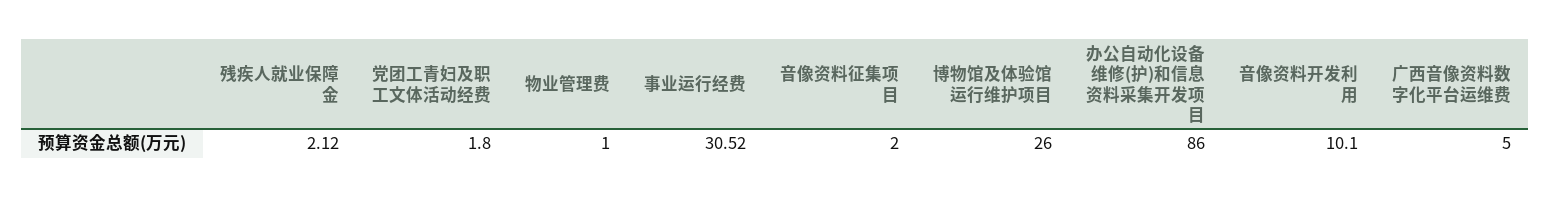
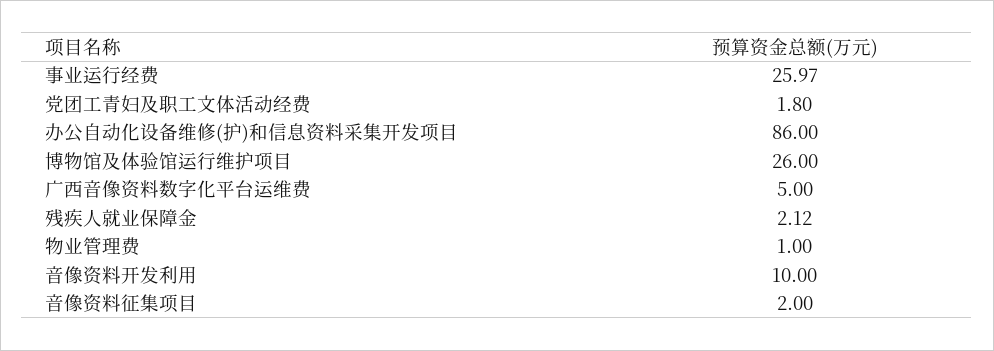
事业运行经费: 30.52 -> 25.97
音像资料开发利用: 10.1 -> 10

